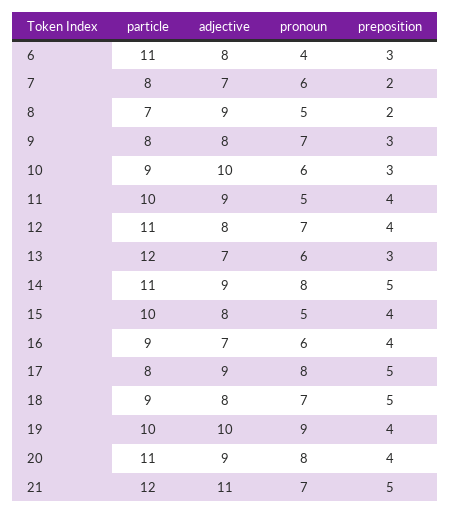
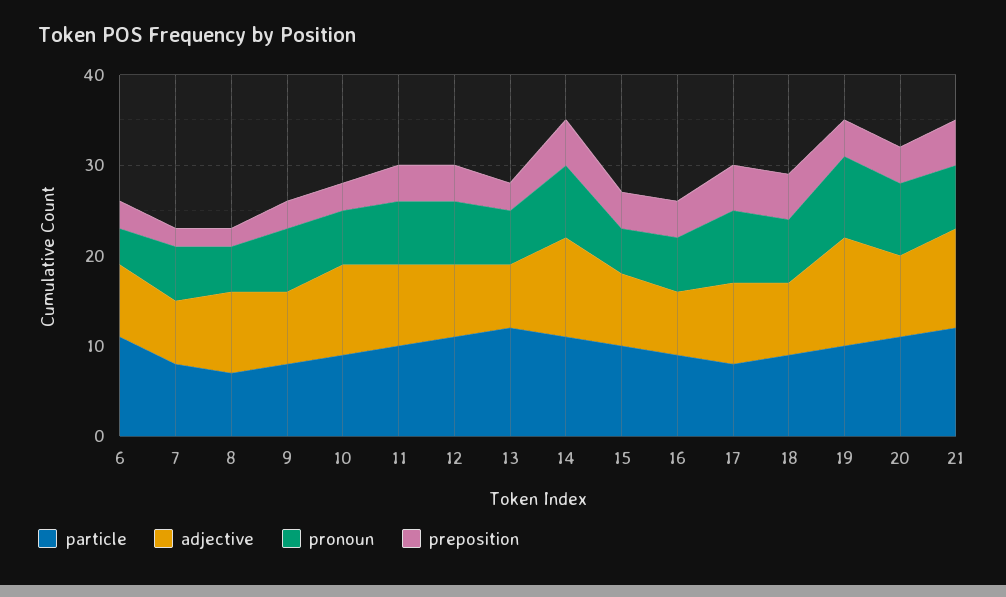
pronoun, 11: 5 -> 7
adjective, 14: 9 -> 11
adjective, 19: 10 -> 12

